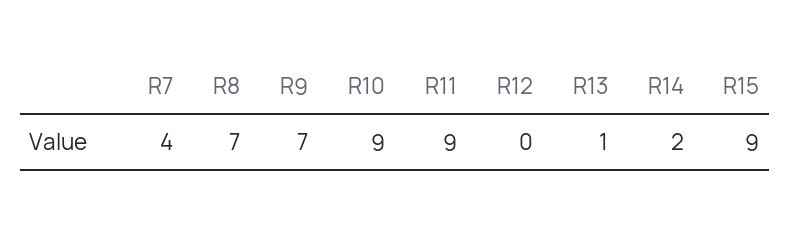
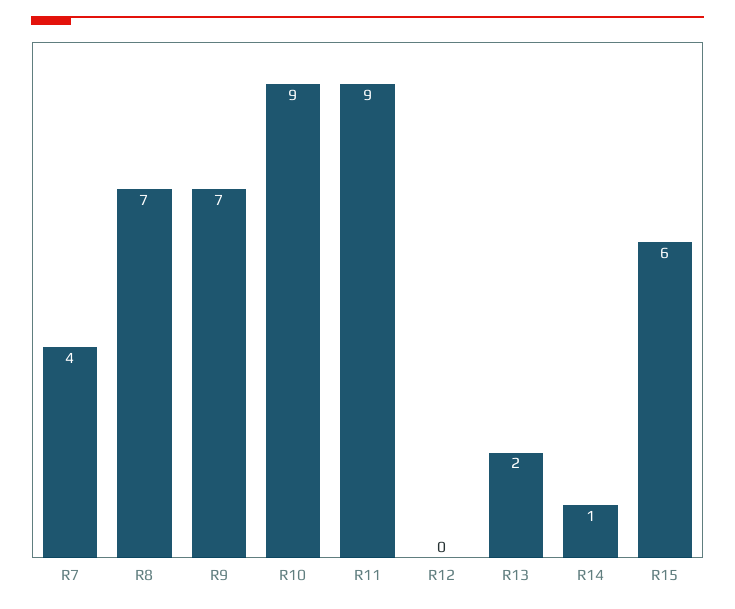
R13: 1 -> 2
R14: 2 -> 1
R15: 9 -> 6

